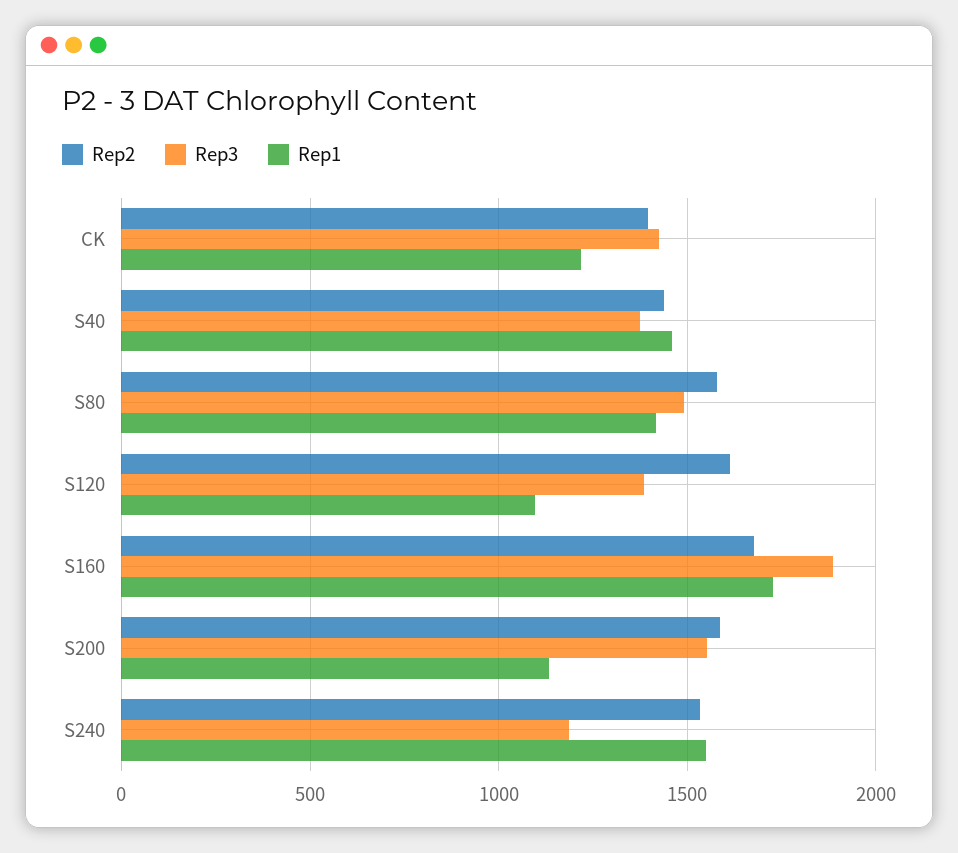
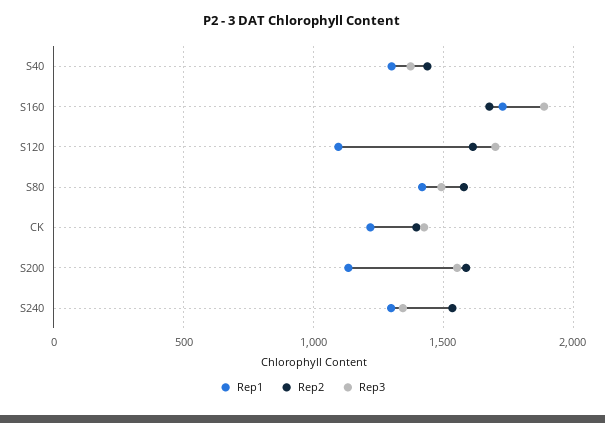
Rep1, S40: 1450 -> 1300
Rep3, S120: 1400 -> 1700
Rep3, S240: 1200 -> 1350
Rep1, S240: 1550 -> 1300

